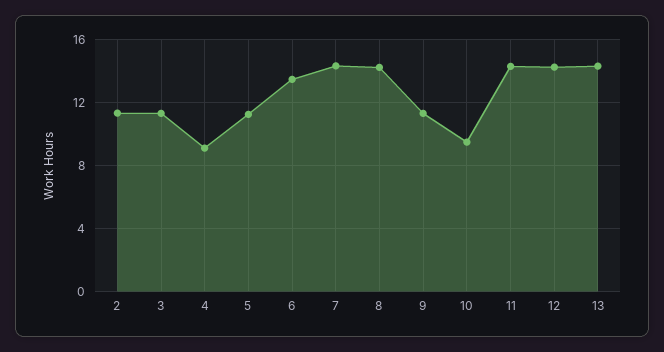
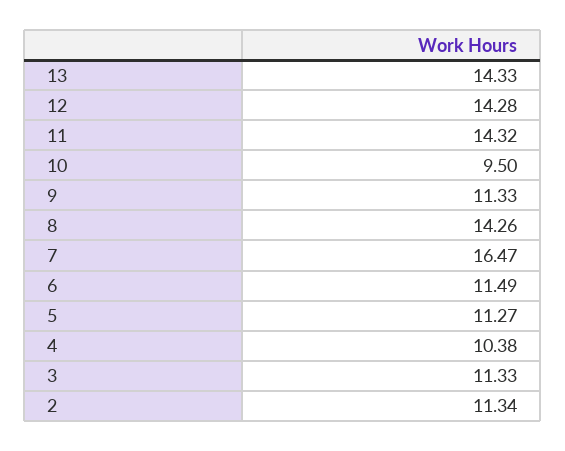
4: 9 -> 10.38
6: 13.5 -> 11.49
7: 14.5 -> 16.47

